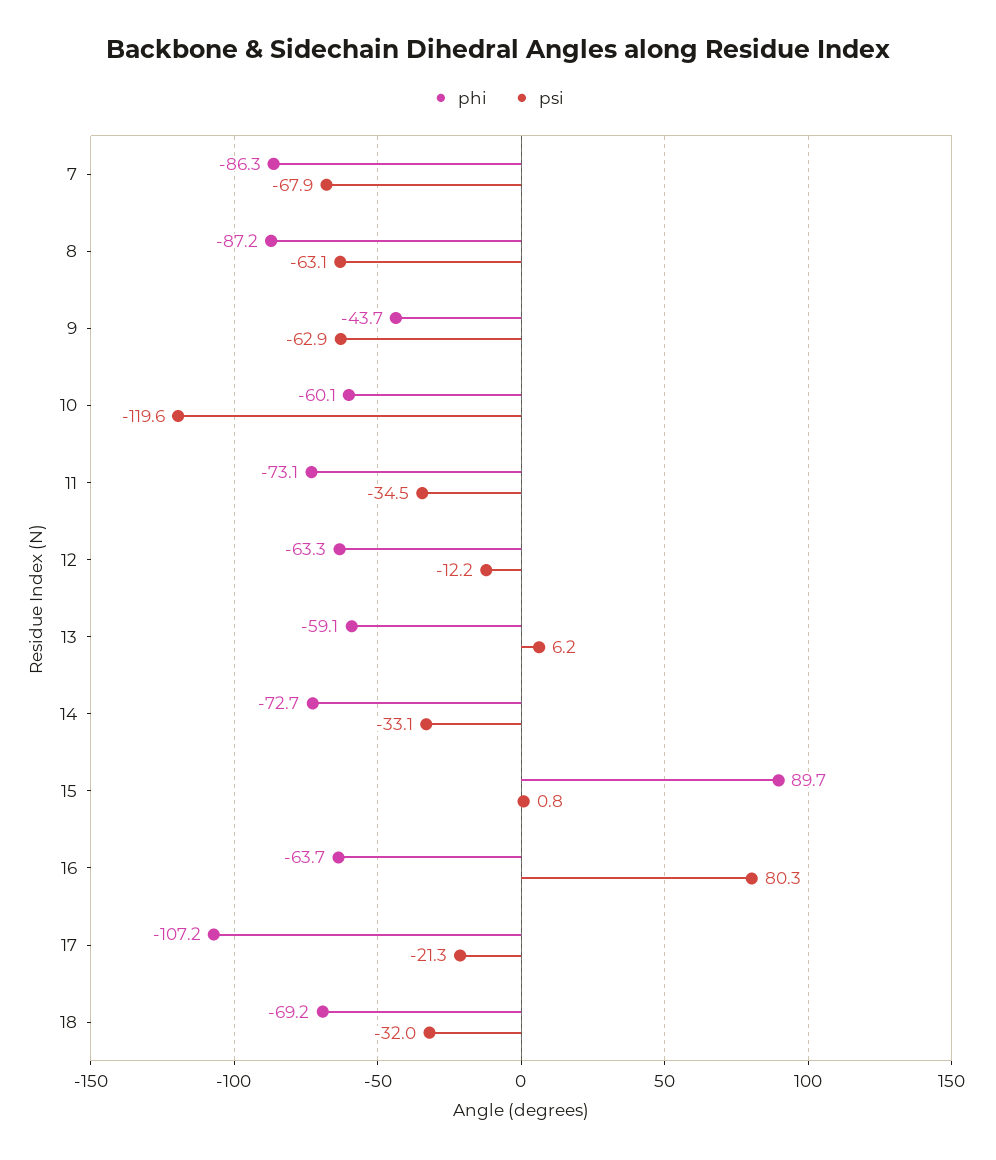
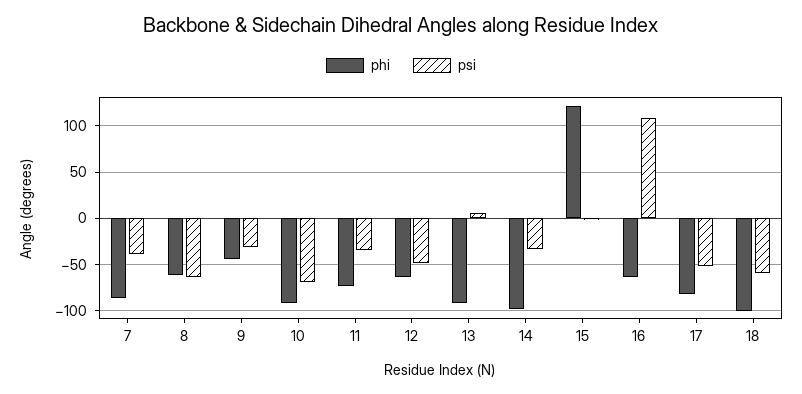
psi, 7: -67.9 -> -40
phi, 8: -87.2 -> -60
psi, 9: -62.9 -> -30
phi, 10: -60.1 -> -90
psi, 10: -119.6 -> -70
psi, 12: -12.2 -> -50
phi, 13: -59.1 -> -90
phi, 14: -72.7 -> -100
phi, 15: 89.7 -> 120
psi, 16: 80.3 -> 110
phi, 17: -107.2 -> -80
psi, 17: -21.3 -> -50
phi, 18: -69.2 -> -100
psi, 18: -32 -> -60

